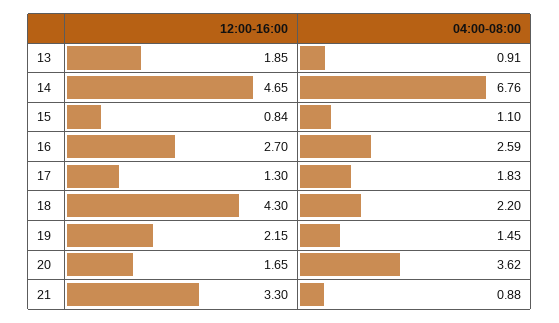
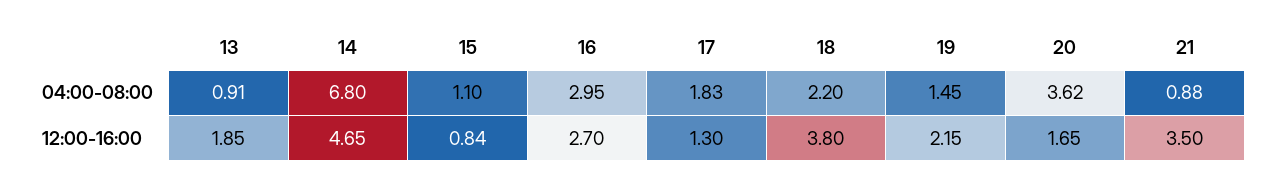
04:00-08:00, 14: 6.76 -> 6.8
04:00-08:00, 16: 2.59 -> 2.95
12:00-16:00, 18: 4.3 -> 3.8
12:00-16:00, 21: 3.3 -> 3.5

